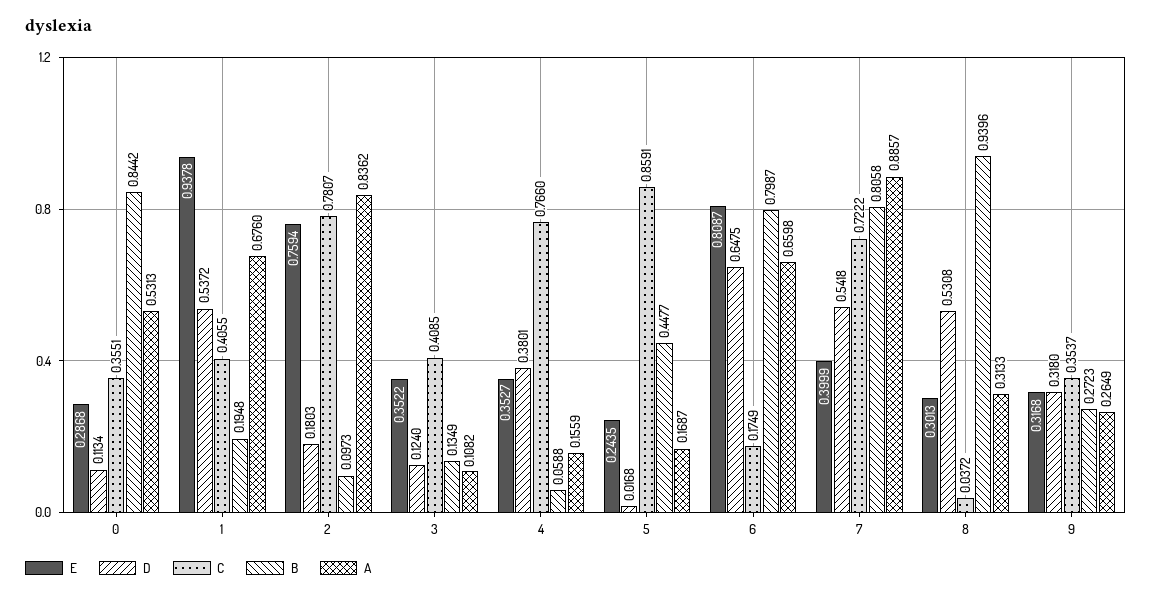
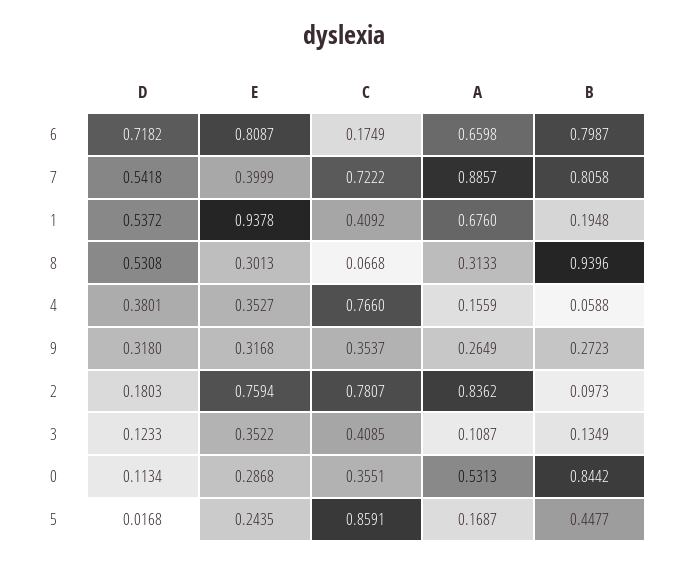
C, 1: 0.4055 -> 0.4092
D, 3: 0.124 -> 0.1233
A, 3: 0.1082 -> 0.1087
D, 6: 0.6475 -> 0.7182
C, 8: 0.0372 -> 0.0668

